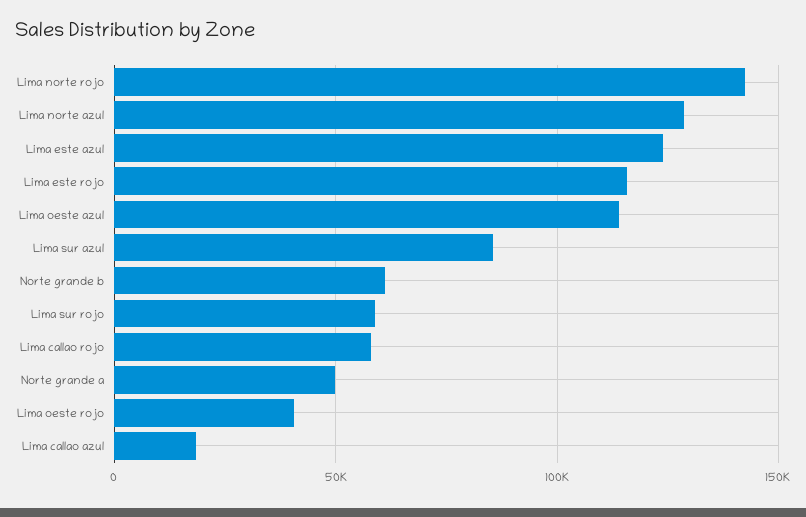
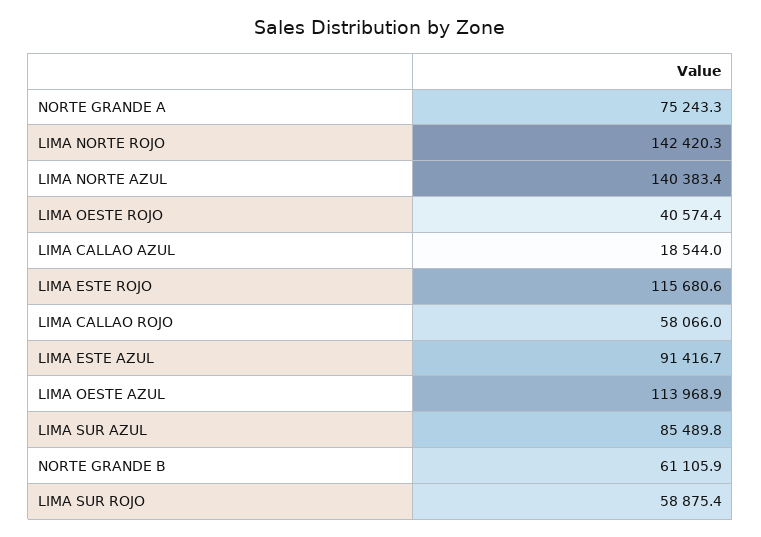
Lima norte azul: 130000 -> 140383.4
Lima este azul: 125000 -> 91416.7
Norte grande a: 50000 -> 75243.3

